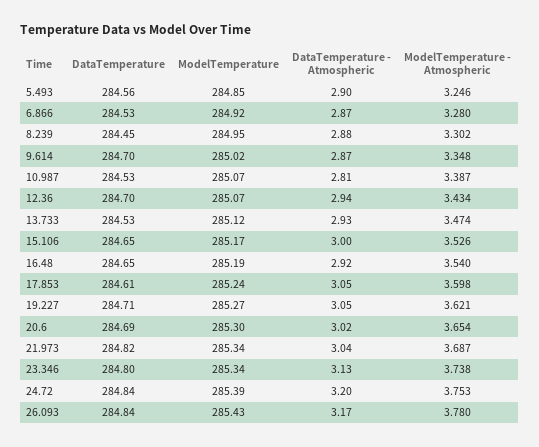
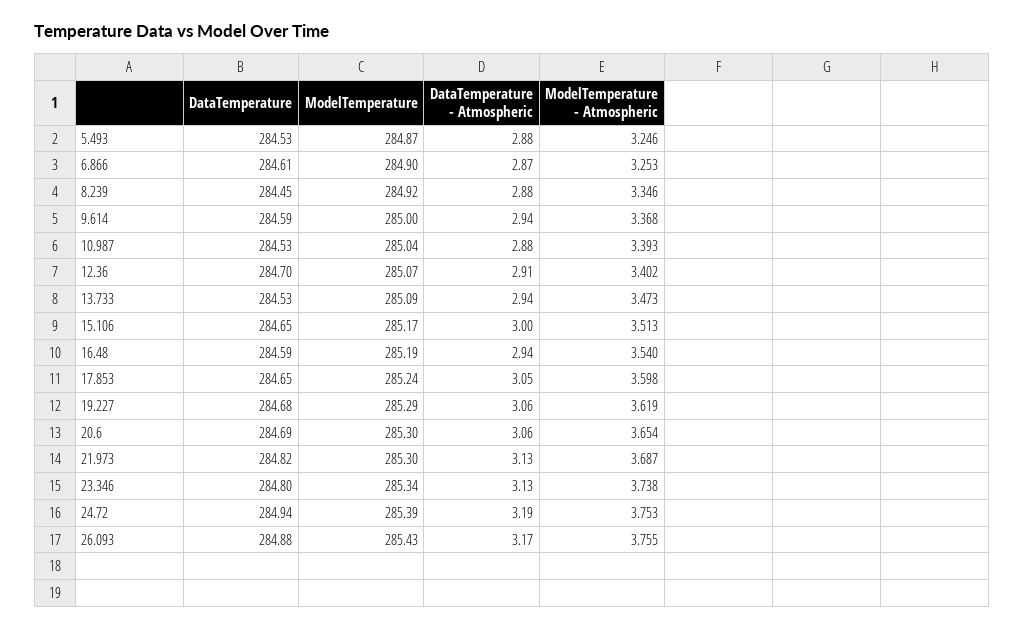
DataTemperature, 5.493: 284.56 -> 284.53
ModelTemperature, 5.493: 284.85 -> 284.87
DataTemperature - Atmospheric, 5.493: 2.9 -> 2.88
DataTemperature, 6.866: 284.53 -> 284.61
ModelTemperature, 6.866: 284.92 -> 284.9
ModelTemperature - Atmospheric, 6.866: 3.28 -> 3.253
ModelTemperature, 8.239: 284.95 -> 284.92
ModelTemperature - Atmospheric, 8.239: 3.302 -> 3.346
DataTemperature, 9.614: 284.7 -> 284.59
ModelTemperature, 9.614: 285.02 -> 285
DataTemperature - Atmospheric, 9.614: 2.87 -> 2.94
ModelTemperature - Atmospheric, 9.614: 3.348 -> 3.368
ModelTemperature, 10.987: 285.07 -> 285.04
DataTemperature - Atmospheric, 10.987: 2.81 -> 2.88
ModelTemperature - Atmospheric, 10.987: 3.387 -> 3.393
DataTemperature - Atmospheric, 12.36: 2.94 -> 2.91
ModelTemperature - Atmospheric, 12.36: 3.434 -> 3.402
ModelTemperature, 13.733: 285.12 -> 285.09
DataTemperature - Atmospheric, 13.733: 2.93 -> 2.94
ModelTemperature - Atmospheric, 13.733: 3.474 -> 3.473
ModelTemperature - Atmospheric, 15.106: 3.526 -> 3.513
DataTemperature, 16.48: 284.65 -> 284.59
DataTemperature - Atmospheric, 16.48: 2.92 -> 2.94
DataTemperature, 17.853: 284.61 -> 284.65
DataTemperature, 19.227: 284.71 -> 284.68
ModelTemperature, 19.227: 285.27 -> 285.29
DataTemperature - Atmospheric, 19.227: 3.05 -> 3.06
ModelTemperature - Atmospheric, 19.227: 3.621 -> 3.619
DataTemperature - Atmospheric, 20.6: 3.02 -> 3.06
ModelTemperature, 21.973: 285.34 -> 285.3
DataTemperature - Atmospheric, 21.973: 3.04 -> 3.13
DataTemperature, 24.72: 284.84 -> 284.94
DataTemperature - Atmospheric, 24.72: 3.2 -> 3.19
DataTemperature, 26.093: 284.84 -> 284.88
ModelTemperature - Atmospheric, 26.093: 3.78 -> 3.755

